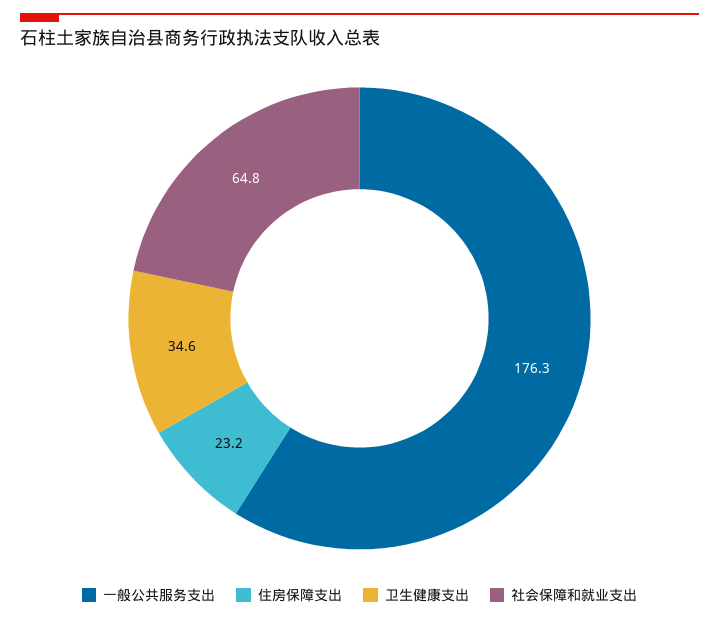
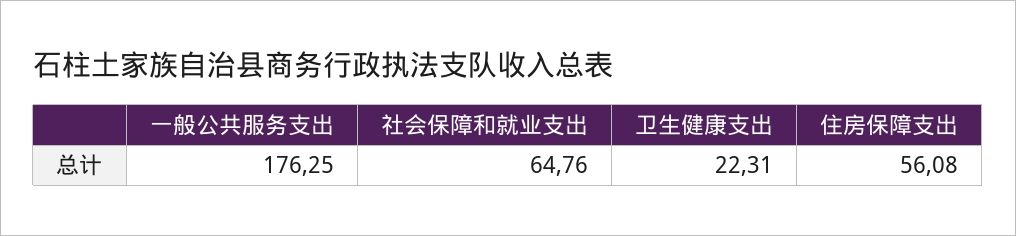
住房保障支出: 23.2 -> 56.08
卫生健康支出: 34.6 -> 22.31

